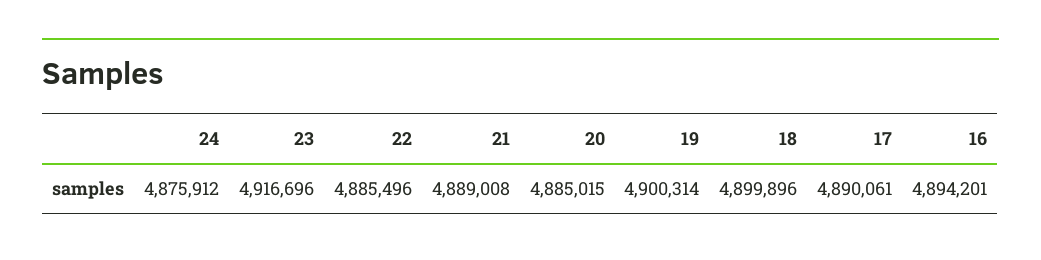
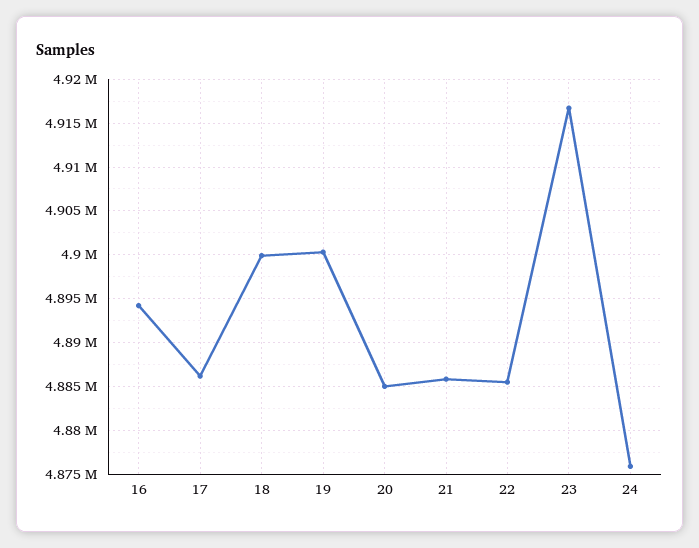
21: 4889008 -> 4886000
17: 4890061 -> 4886000

